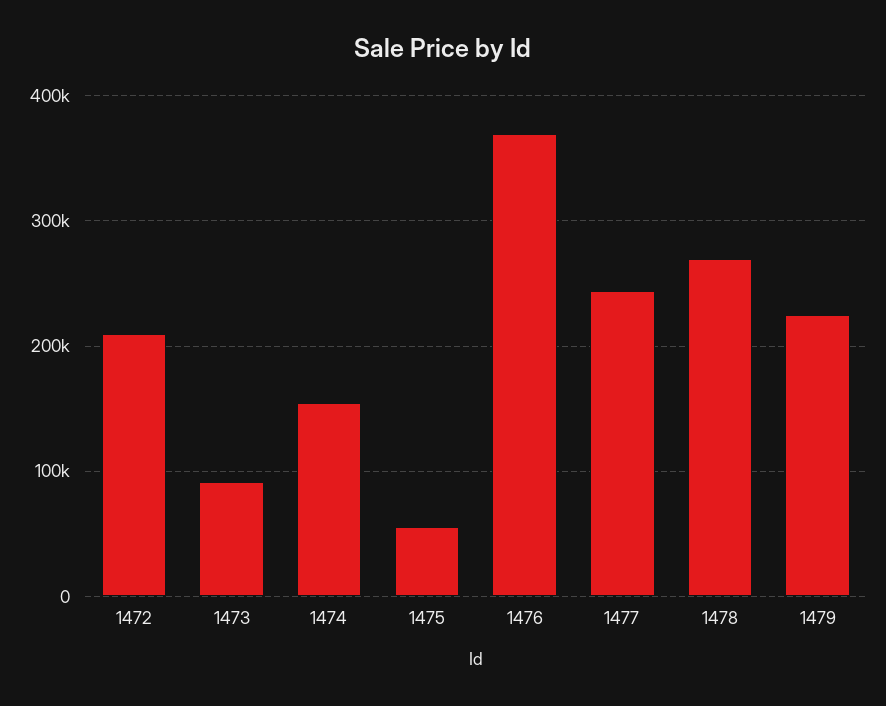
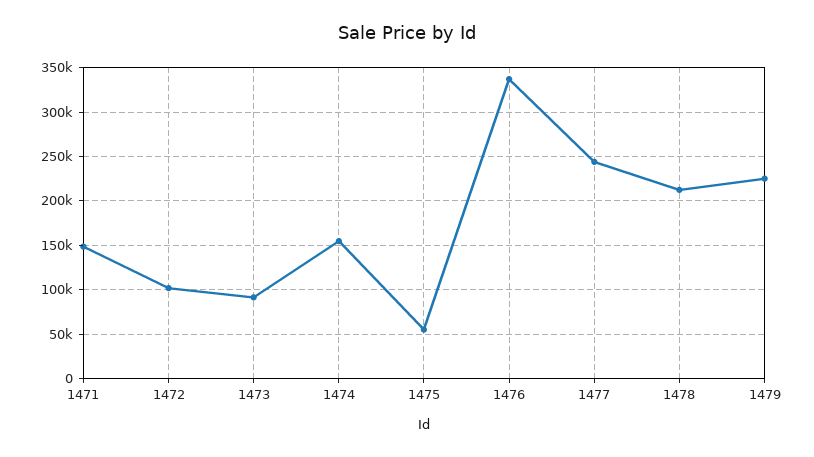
1472: 210000 -> 100000
1476: 370000 -> 340000
1478: 270000 -> 210000
1471: none -> 150000

